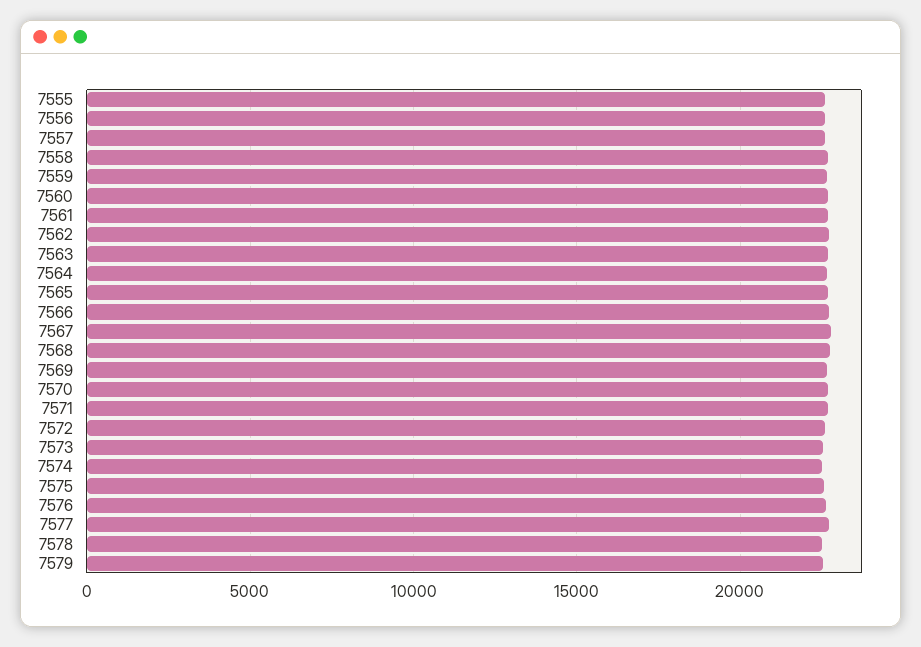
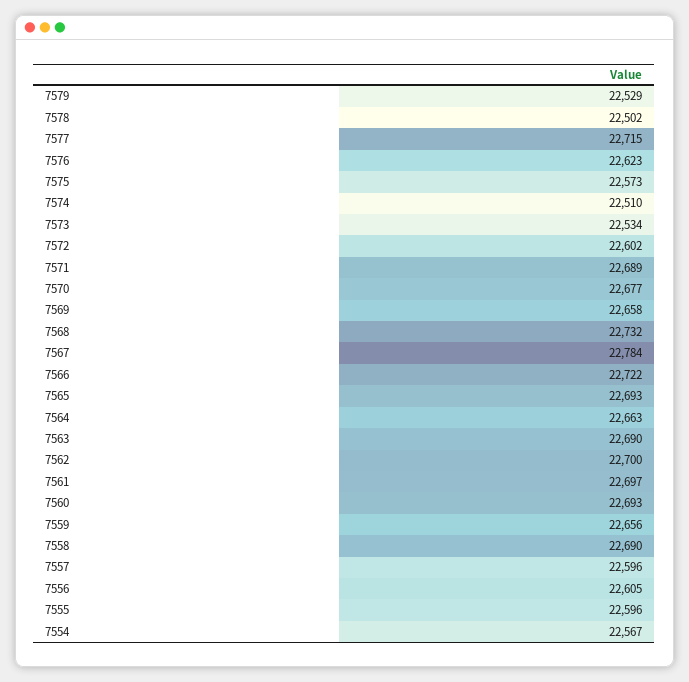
7554: none -> 22567

